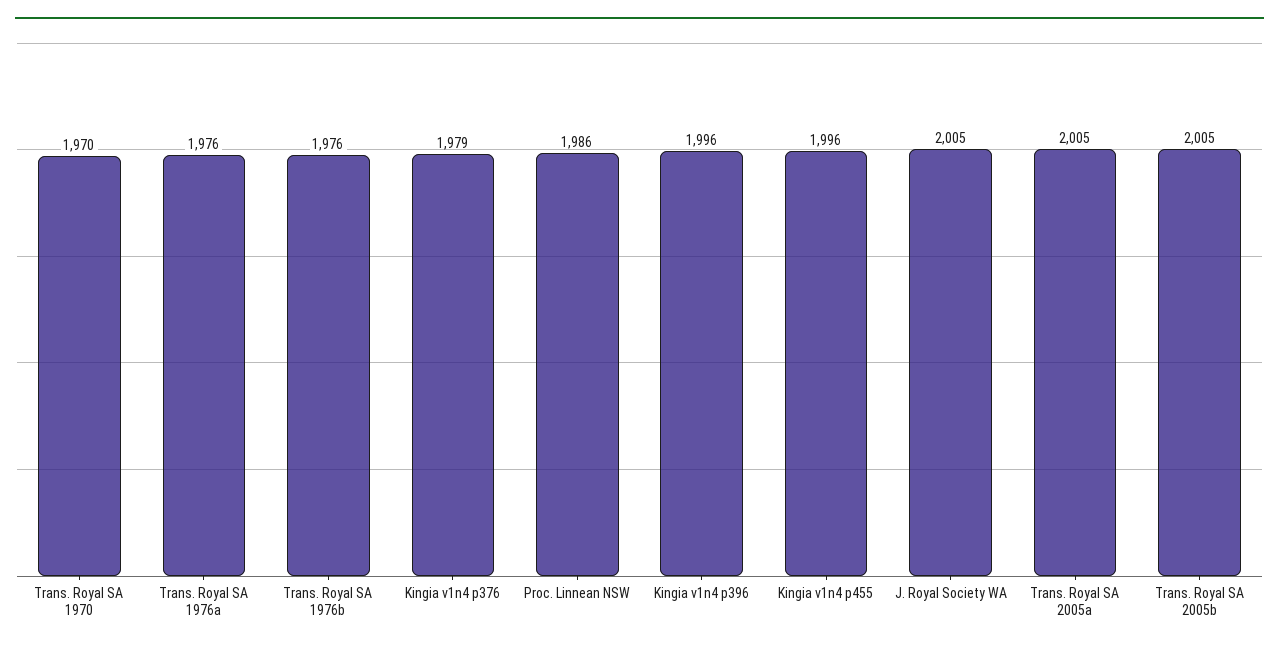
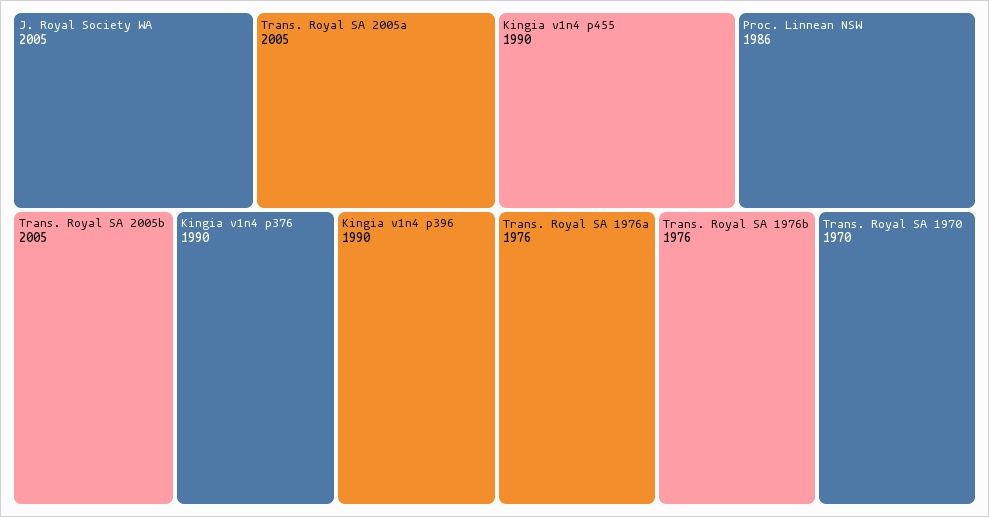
Kingia v1n4 p376: 1979 -> 1990
Kingia v1n4 p396: 1996 -> 1990
Kingia v1n4 p455: 1996 -> 1990

